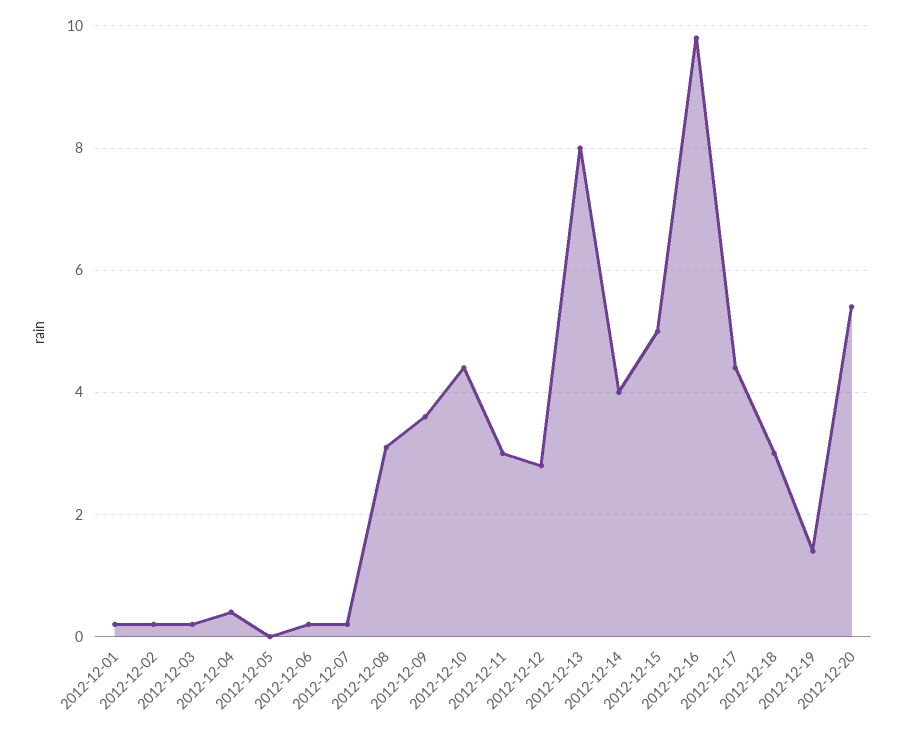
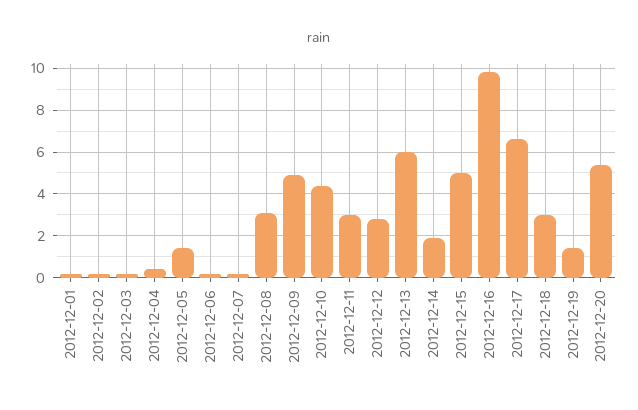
2012-12-05: 0 -> 1.5
2012-12-09: 3.5 -> 5
2012-12-13: 8 -> 6
2012-12-14: 4 -> 2
2012-12-17: 4.5 -> 6.5

